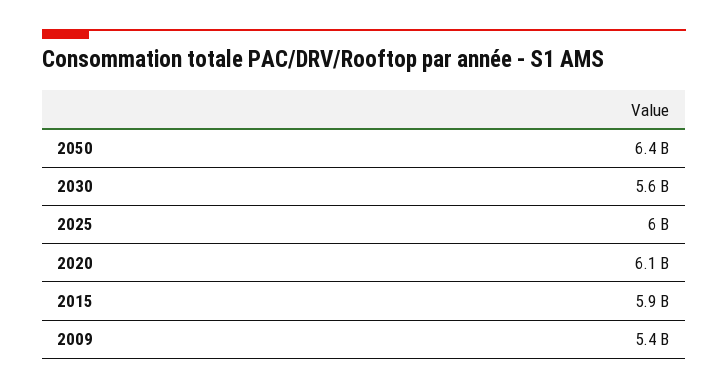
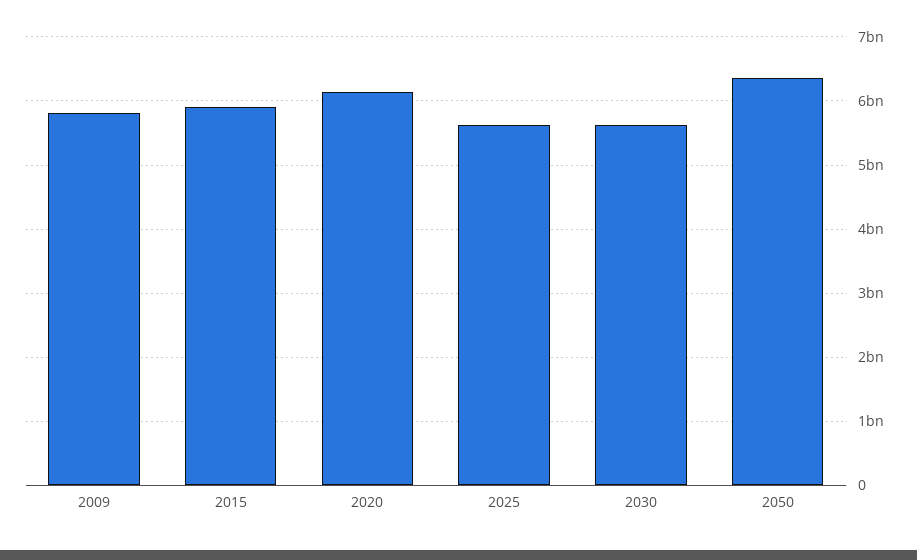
2025: 6000000000 -> 5600000000
2009: 5400000000 -> 5800000000

